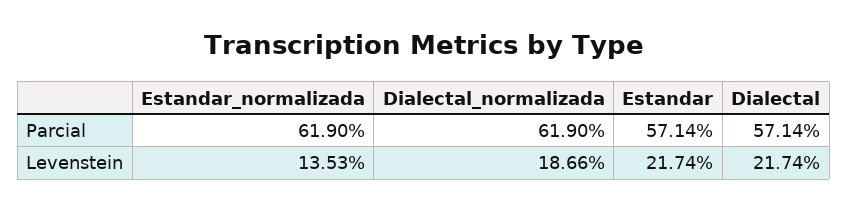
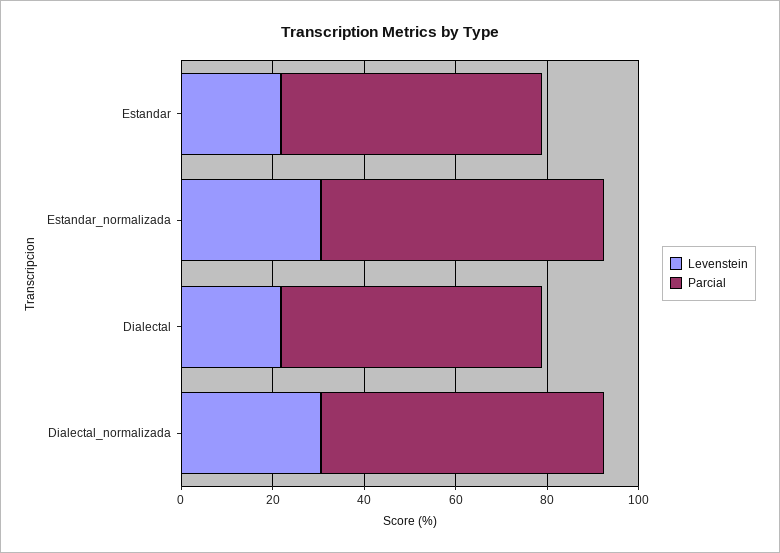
Levenstein, Estandar_normalizada: 13.53 -> 30
Levenstein, Dialectal_normalizada: 18.66 -> 30

